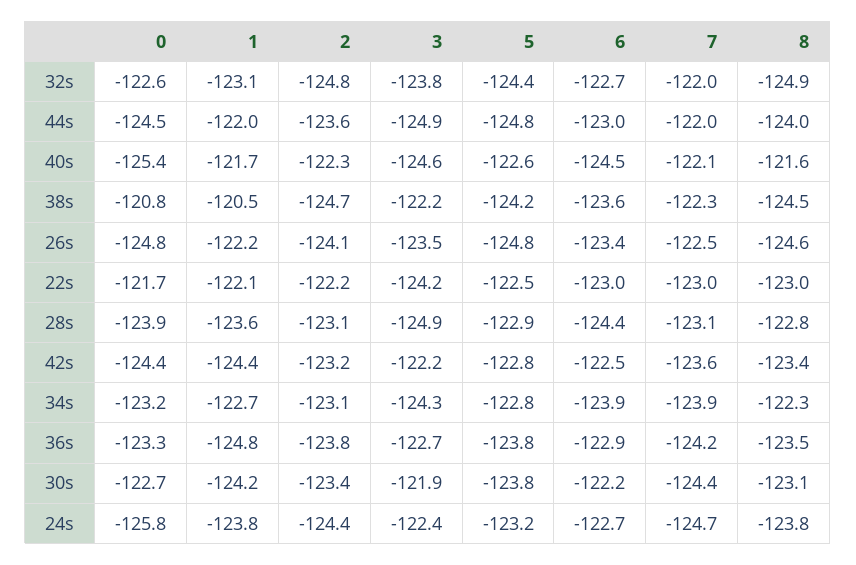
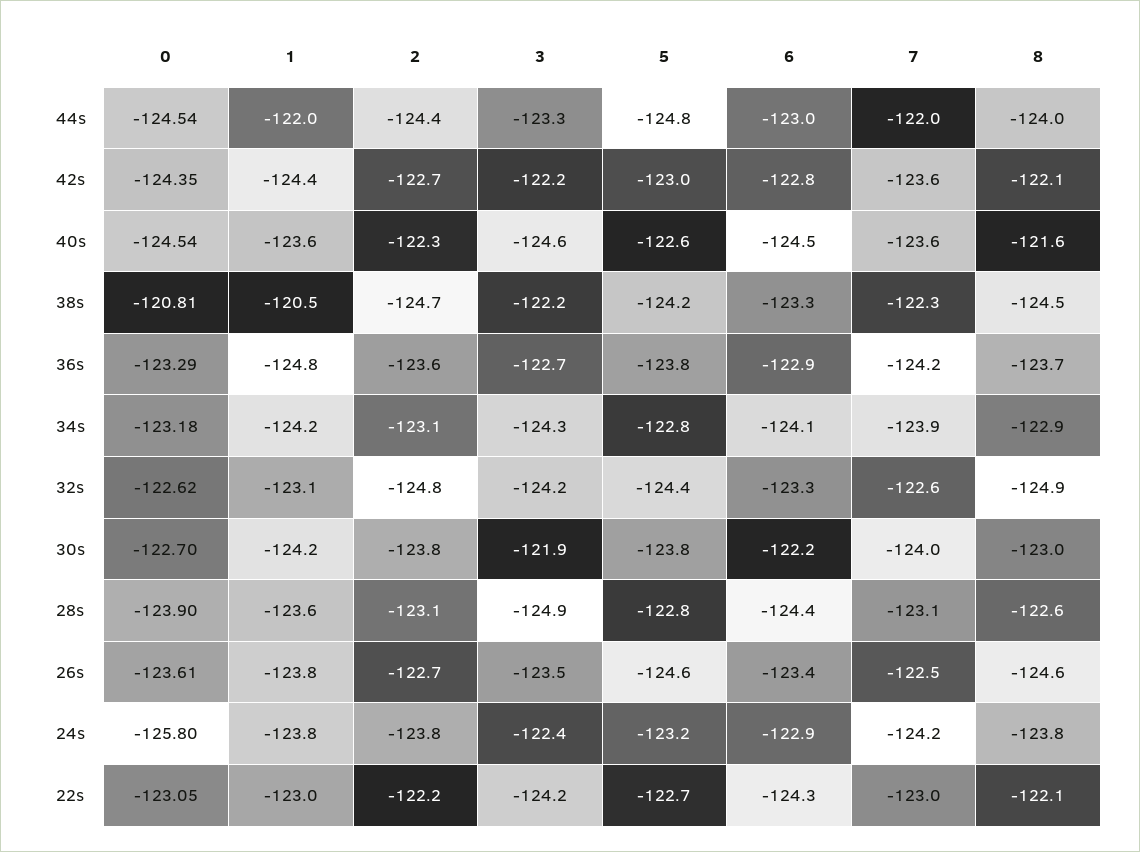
3, 32s: -123.8 -> -124.2
6, 32s: -122.7 -> -123.3
7, 32s: -122 -> -122.6
2, 44s: -123.6 -> -124.4
3, 44s: -124.9 -> -123.3
0, 40s: -125.4 -> -124.54
1, 40s: -121.7 -> -123.6
7, 40s: -122.1 -> -123.6
6, 38s: -123.6 -> -123.3
0, 26s: -124.8 -> -123.61
1, 26s: -122.2 -> -123.8
2, 26s: -124.1 -> -122.7
5, 26s: -124.8 -> -124.6
0, 22s: -121.7 -> -123.05
1, 22s: -122.1 -> -123
5, 22s: -122.5 -> -122.7
6, 22s: -123 -> -124.3
8, 22s: -123 -> -122.1
5, 28s: -122.9 -> -122.8
8, 28s: -122.8 -> -122.6
2, 42s: -123.2 -> -122.7
5, 42s: -122.8 -> -123
6, 42s: -122.5 -> -122.8
8, 42s: -123.4 -> -122.1
1, 34s: -122.7 -> -124.2
6, 34s: -123.9 -> -124.1
8, 34s: -122.3 -> -122.9
2, 36s: -123.8 -> -123.6
8, 36s: -123.5 -> -123.7
2, 30s: -123.4 -> -123.8
7, 30s: -124.4 -> -124
8, 30s: -123.1 -> -123
2, 24s: -124.4 -> -123.8
6, 24s: -122.7 -> -122.9
7, 24s: -124.7 -> -124.2

